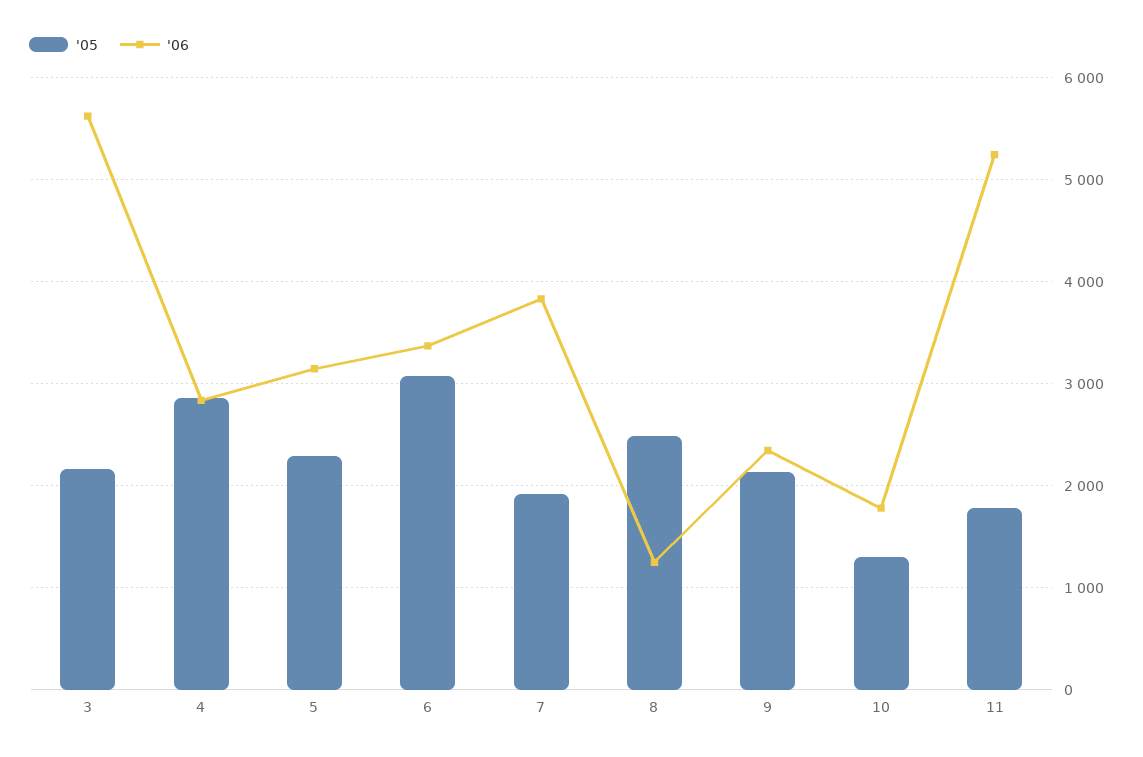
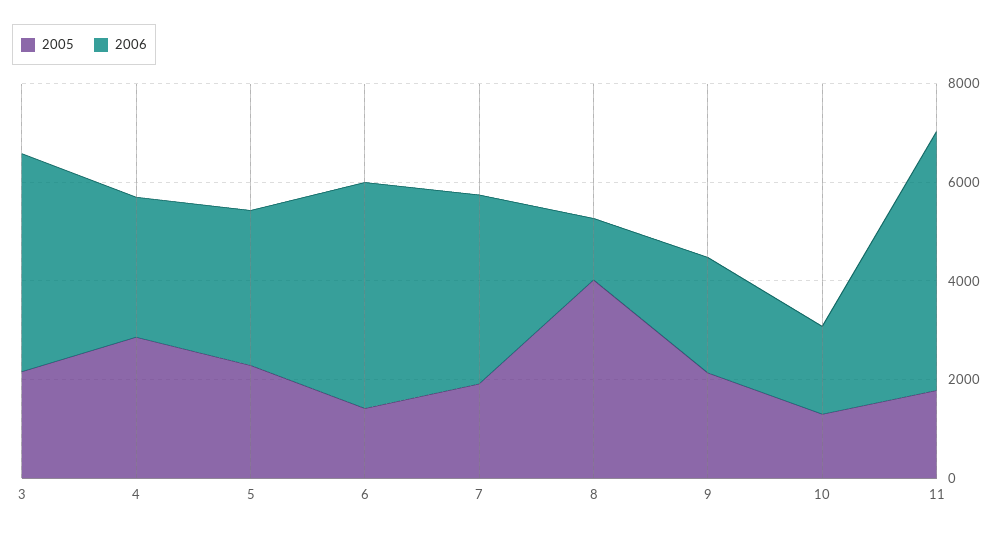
'06, 3: 5600 -> 4500
'05, 6: 3100 -> 1500
'06, 6: 3400 -> 4500
'05, 8: 2500 -> 4000

